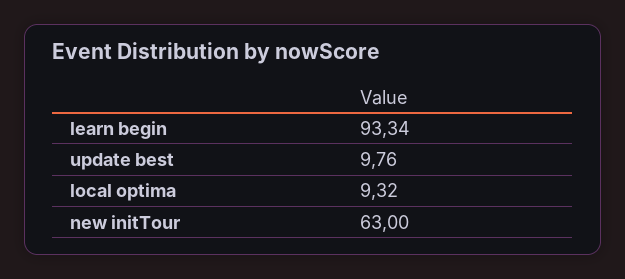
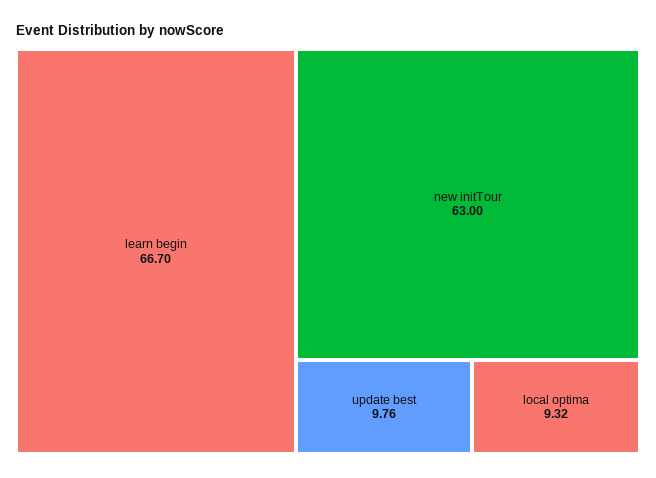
learn begin: 93.34 -> 66.7

